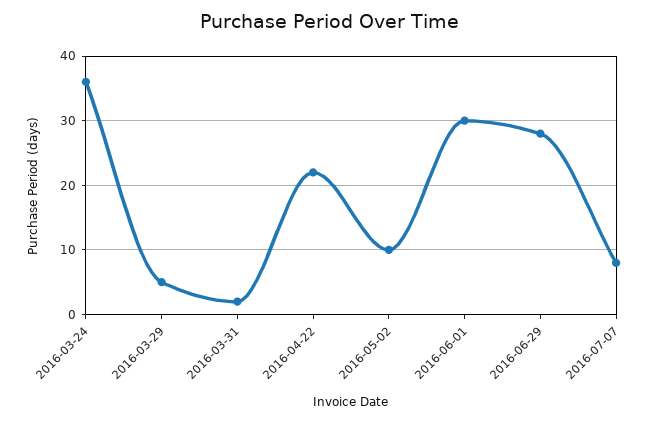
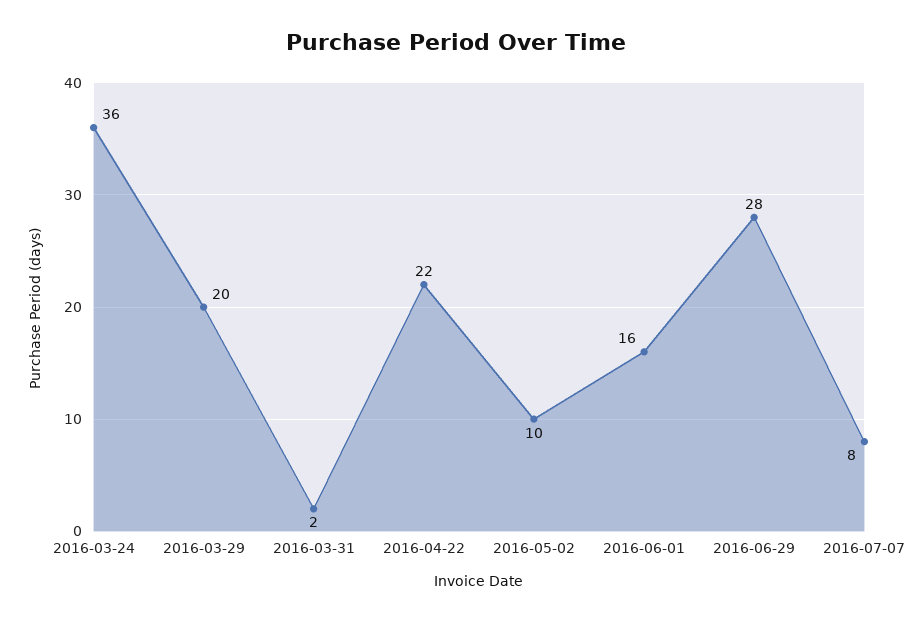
2016-03-29: 5 -> 20
2016-06-01: 30 -> 16

